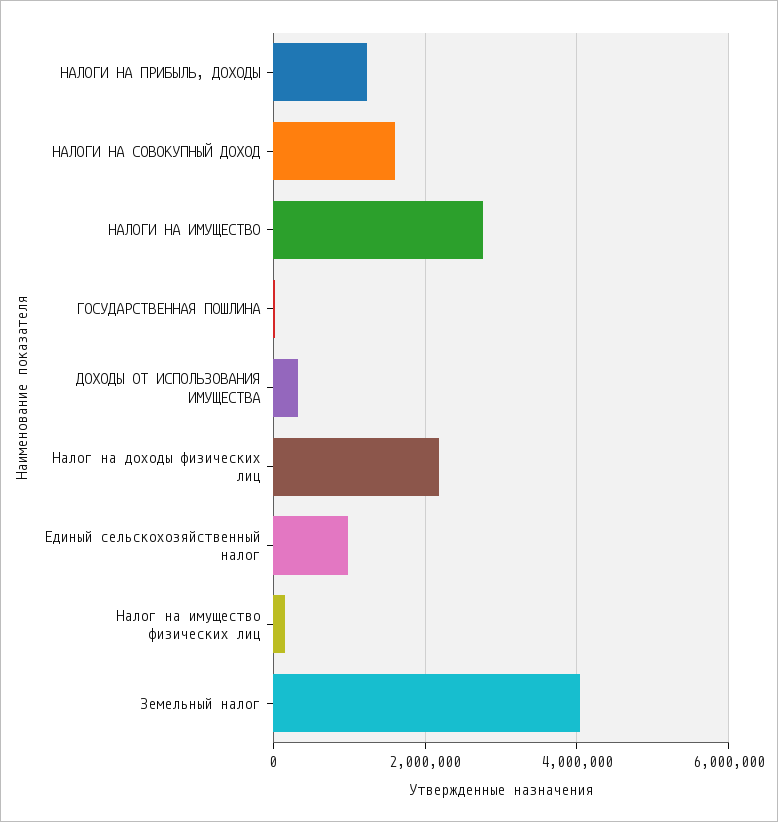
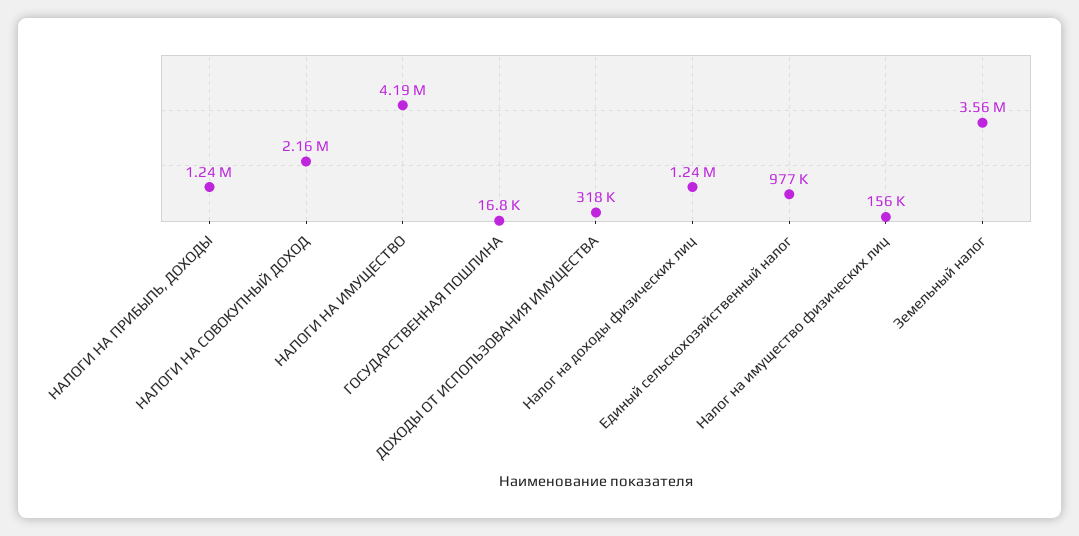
НАЛОГИ НА СОВОКУПНЫЙ ДОХОД: 1600000 -> 2160000
НАЛОГИ НА ИМУЩЕСТВО: 2800000 -> 4190000
Налог на доходы физических лиц: 2200000 -> 1240000
Земельный налог: 4000000 -> 3560000

